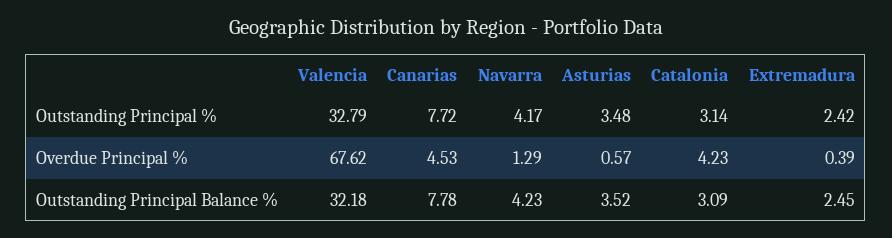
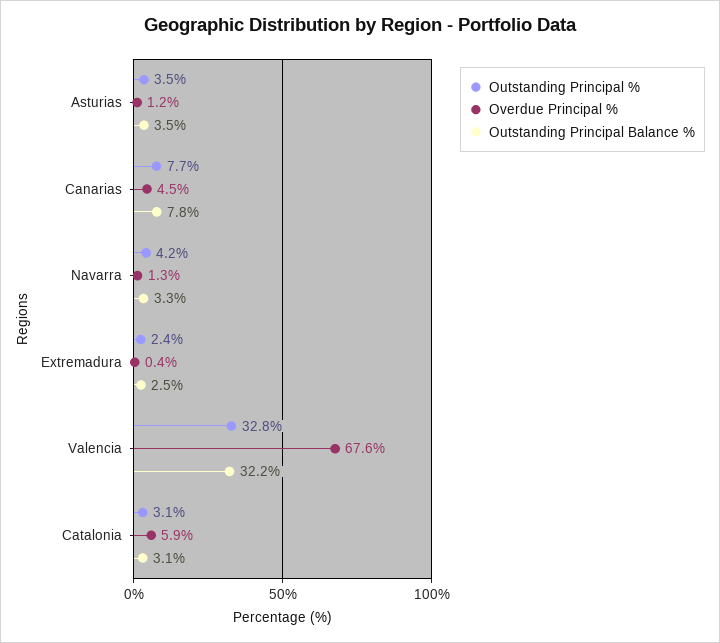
Overdue Principal %, Asturias: 0.57 -> 1.2
Overdue Principal %, Catalonia: 4.23 -> 5.9
Outstanding Principal Balance %, Navarra: 4.23 -> 3.3

